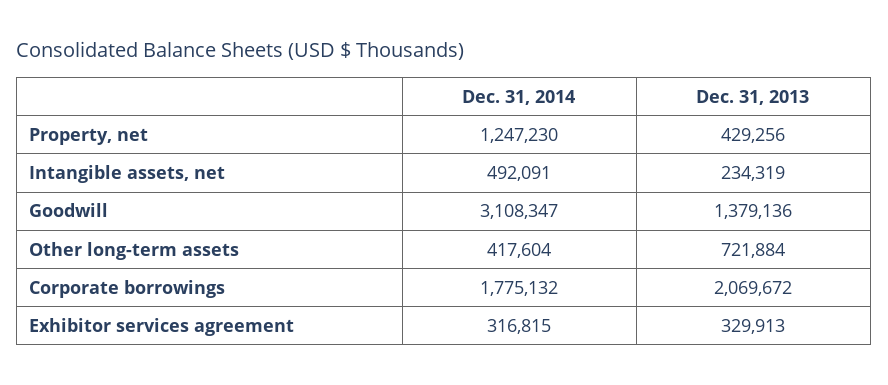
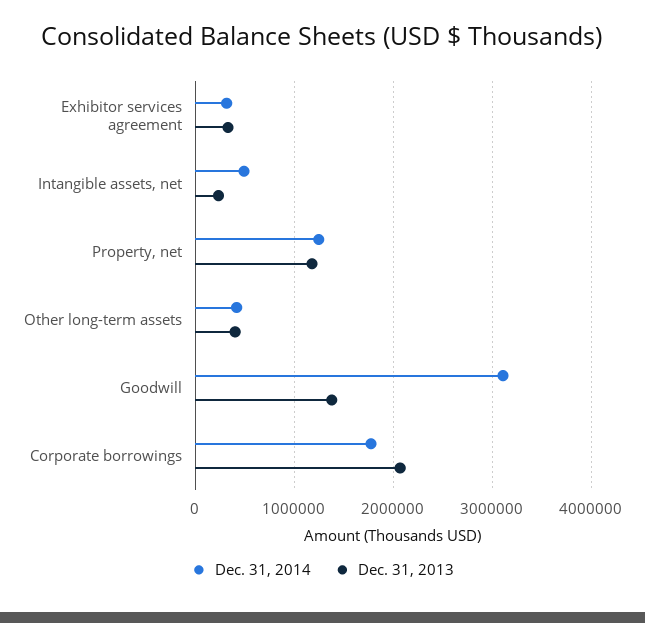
Dec. 31, 2013, Property, net: 429256 -> 1200000
Dec. 31, 2013, Other long-term assets: 721884 -> 400000

